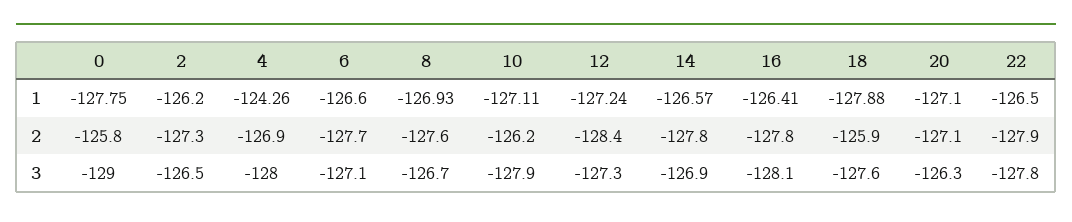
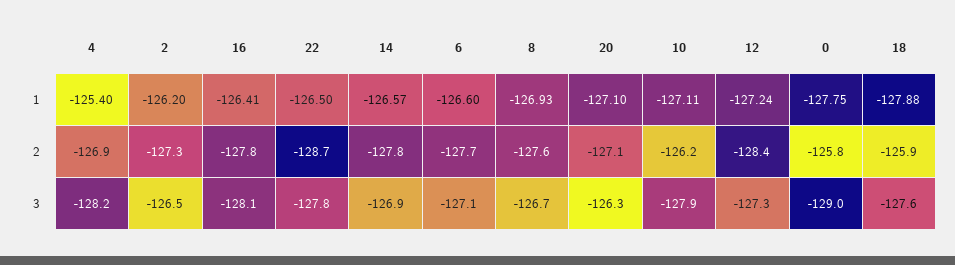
4, 1: -124.26 -> -125.4
22, 2: -127.9 -> -128.7
4, 3: -128 -> -128.2

